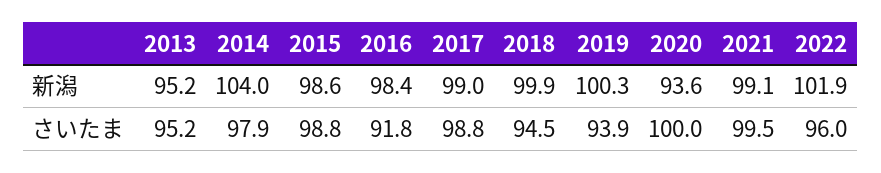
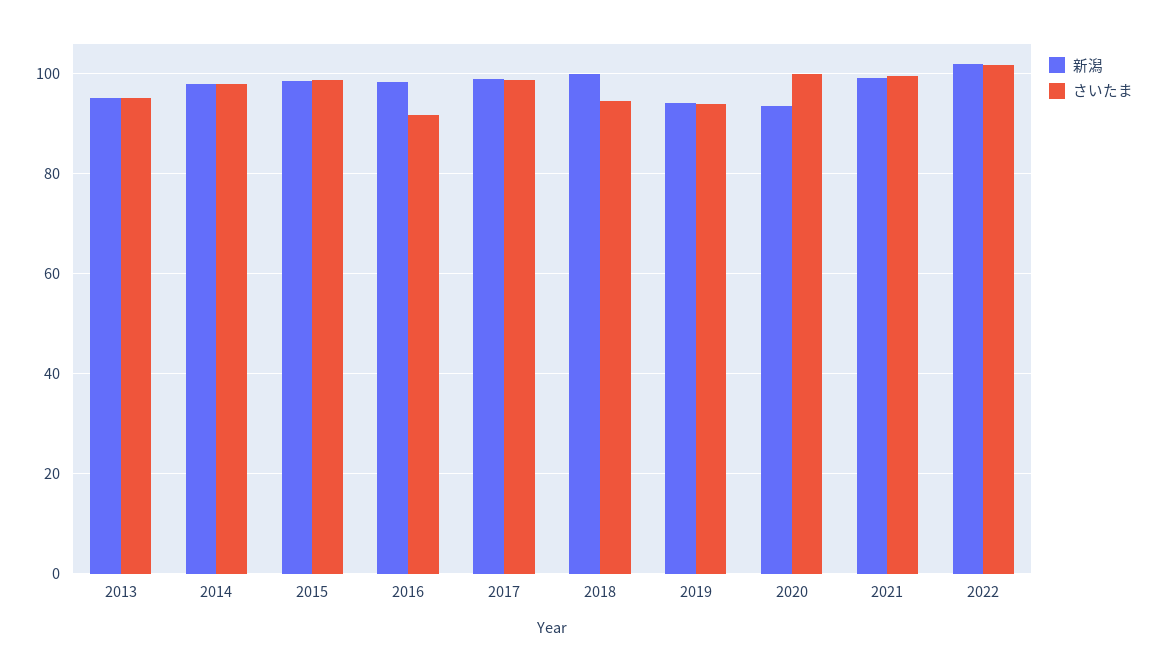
新潟, 2014: 104 -> 98
新潟, 2019: 100.3 -> 94
さいたま, 2022: 96 -> 102

